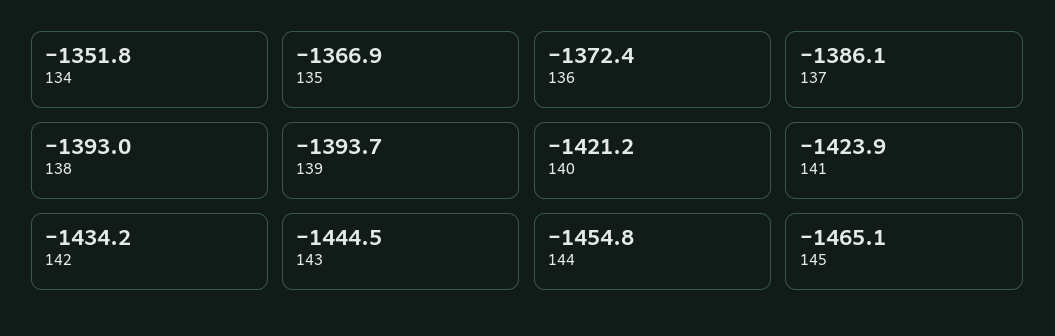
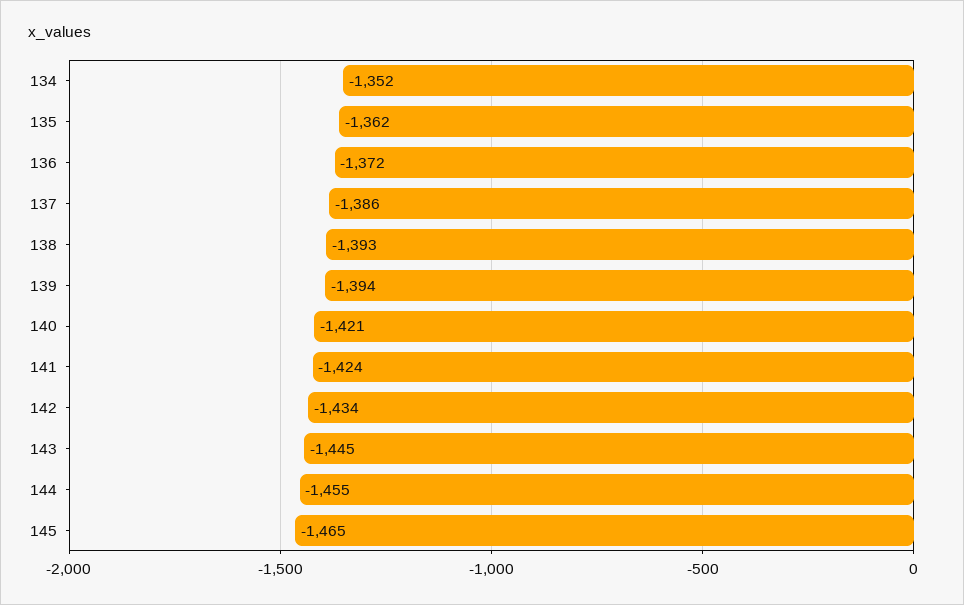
135: -1366.9 -> -1362

